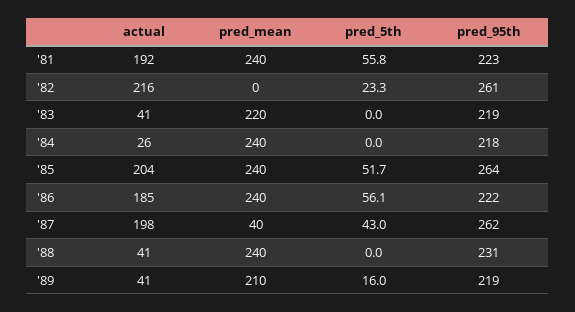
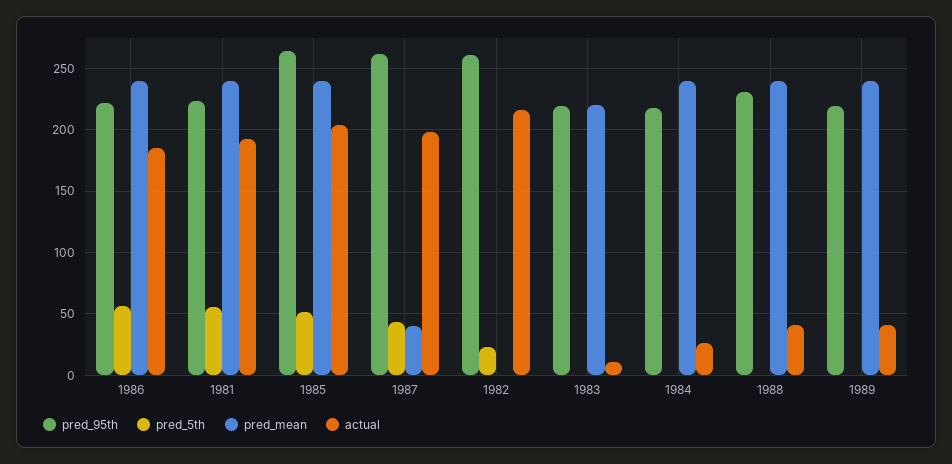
actual, '83: 41 -> 10
pred_mean, '89: 210 -> 240
pred_5th, '89: 16 -> 0

